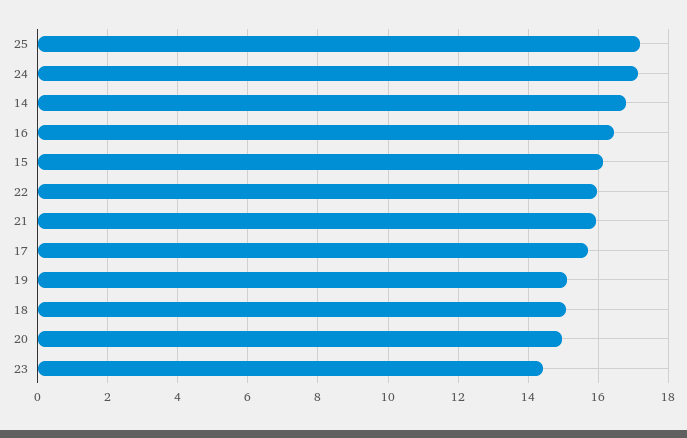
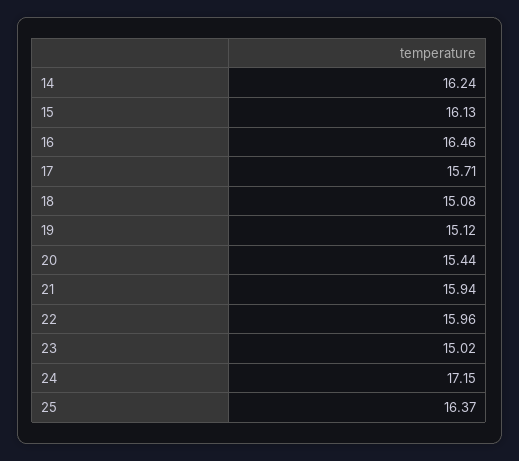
25: 17.2 -> 16.37
14: 16.8 -> 16.24
20: 15 -> 15.44
23: 14.4 -> 15.02

